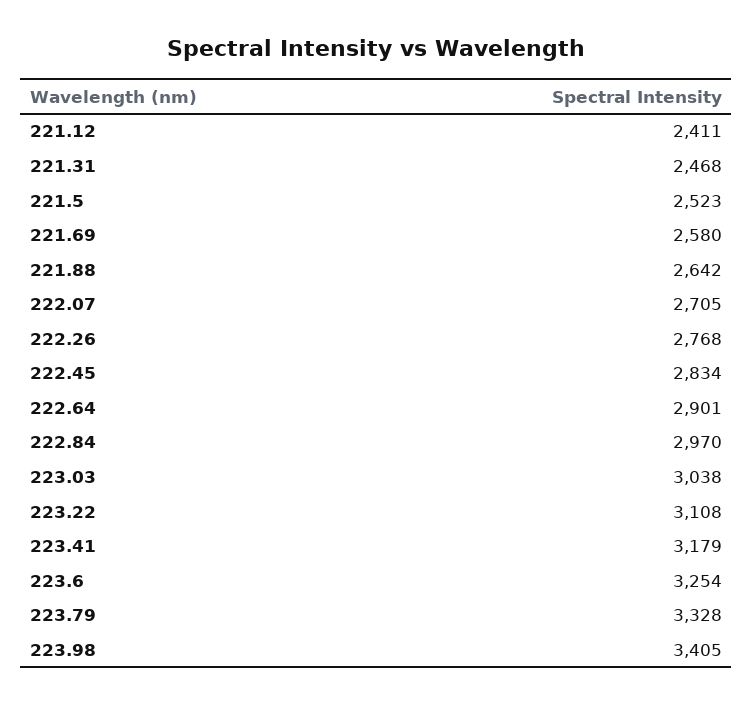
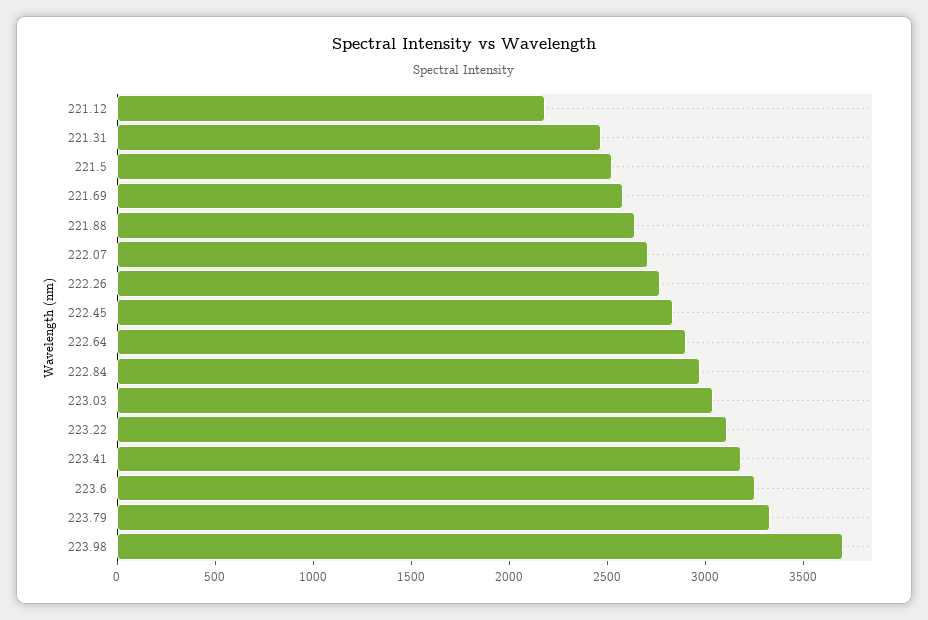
221.12: 2411 -> 2200
223.98: 3405 -> 3700

